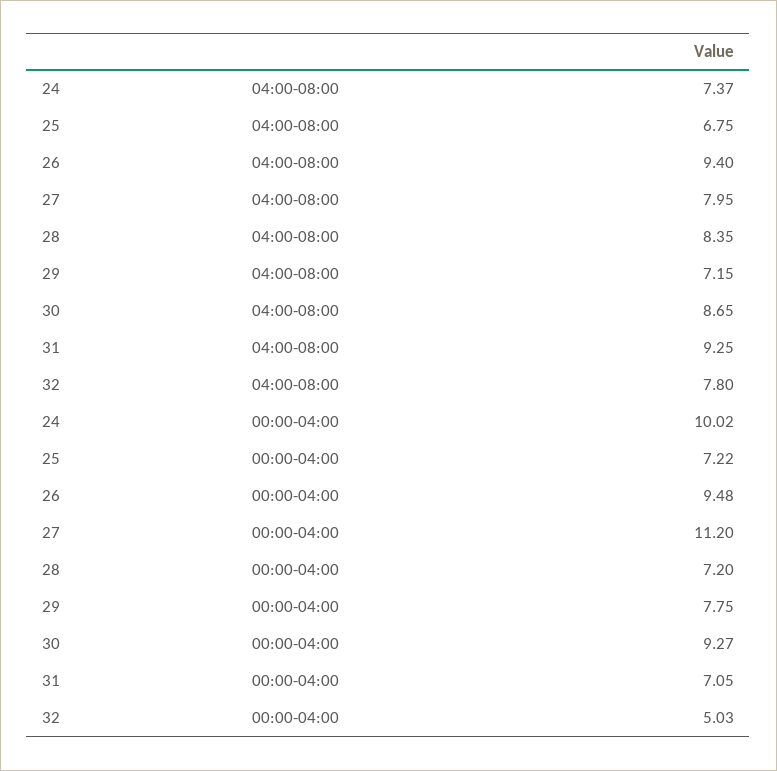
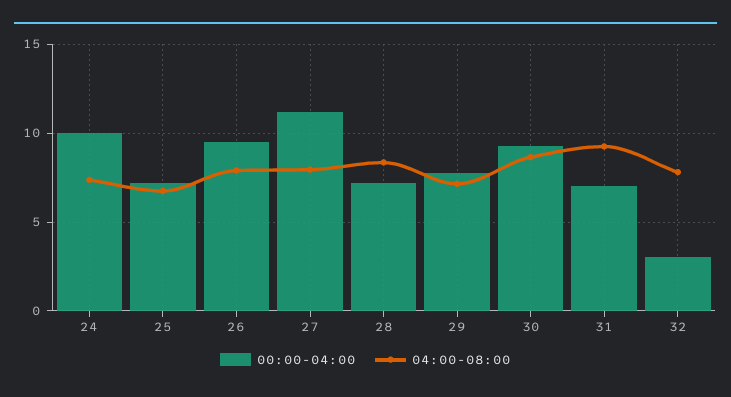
04:00-08:00, 26: 9.4 -> 8
00:00-04:00, 32: 5.03 -> 3

